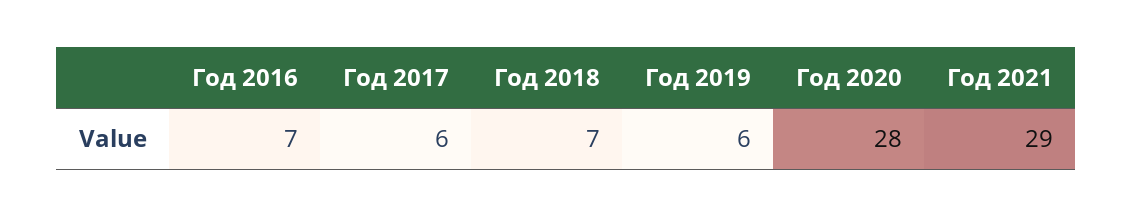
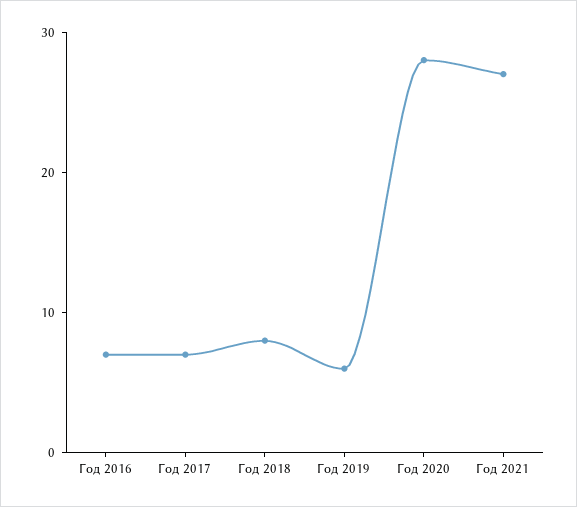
Год 2017: 6 -> 7
Год 2018: 7 -> 8
Год 2021: 29 -> 27

